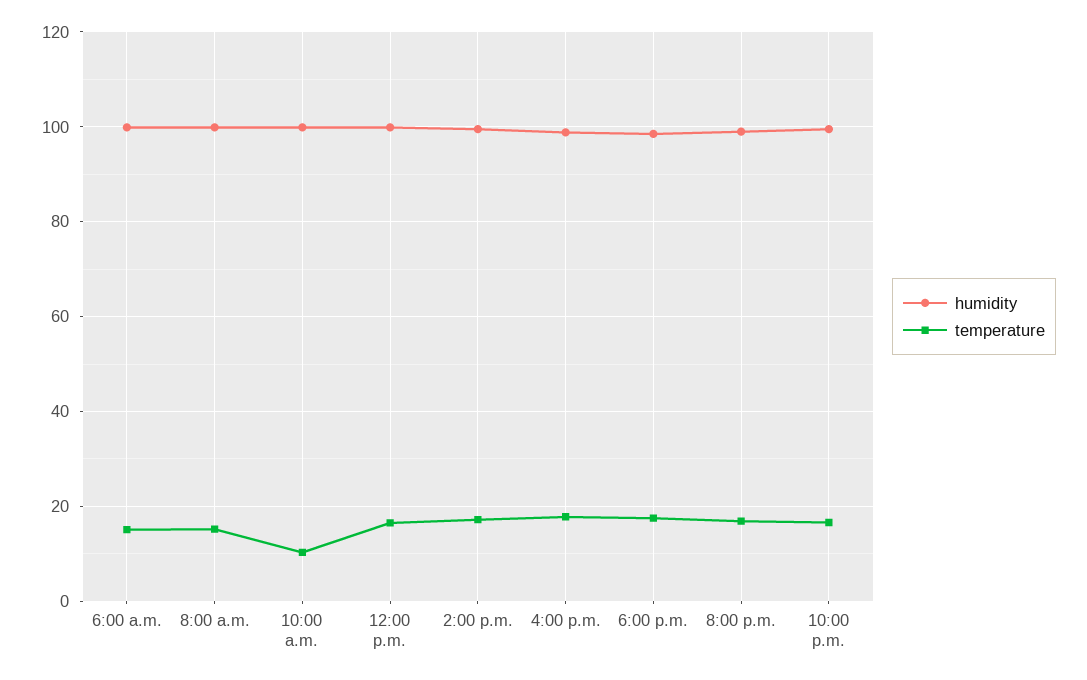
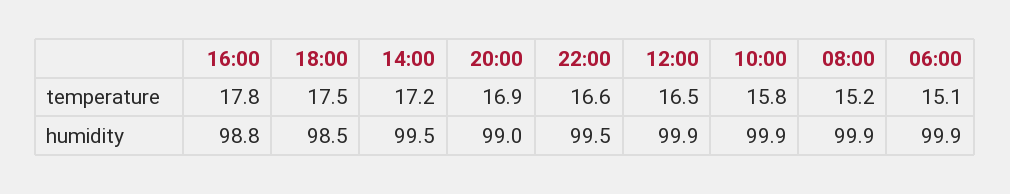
temperature, 10:00 a.m.: 10 -> 15.8

